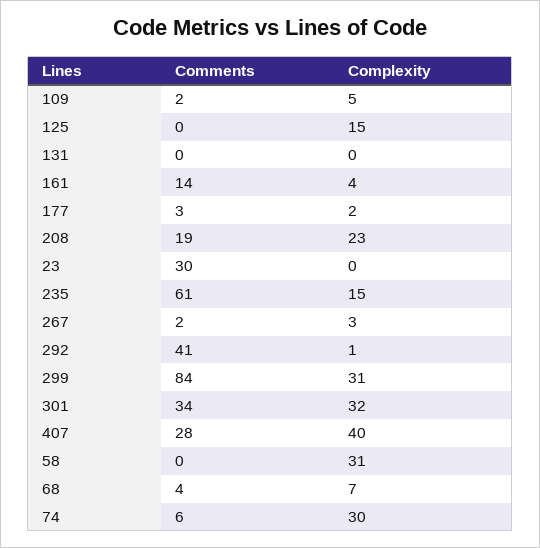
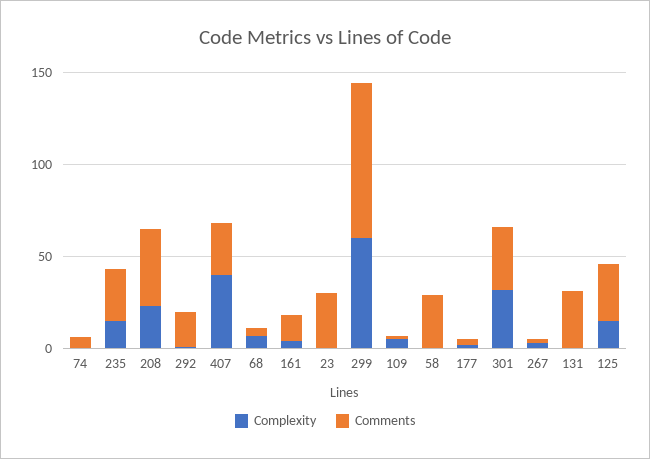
Comments, 125: 0 -> 30
Comments, 131: 0 -> 30
Comments, 208: 19 -> 40
Comments, 235: 61 -> 30
Comments, 292: 41 -> 20
Complexity, 299: 31 -> 60
Comments, 58: 0 -> 30
Complexity, 58: 31 -> 0
Complexity, 74: 30 -> 0

